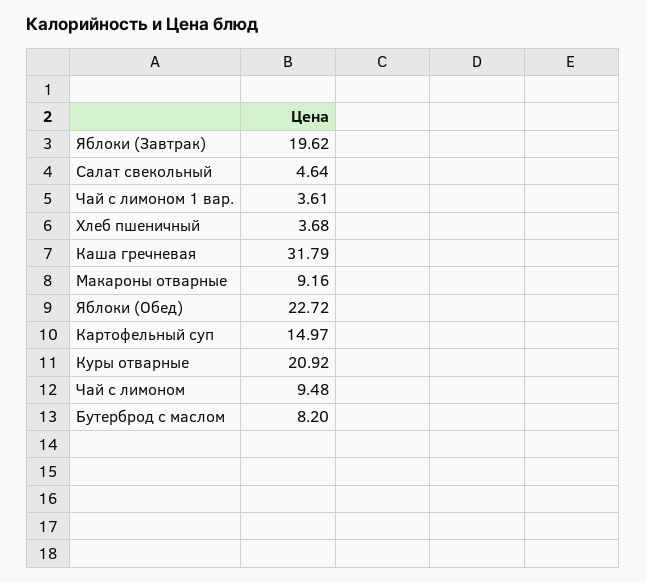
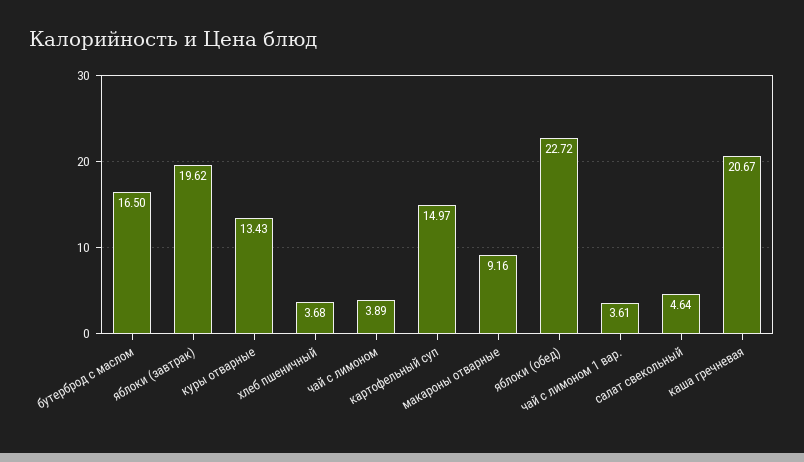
Каша гречневая: 31.79 -> 20.67
Куры отварные: 20.92 -> 13.43
Чай с лимоном: 9.48 -> 3.89
Бутерброд с маслом: 8.2 -> 16.5

